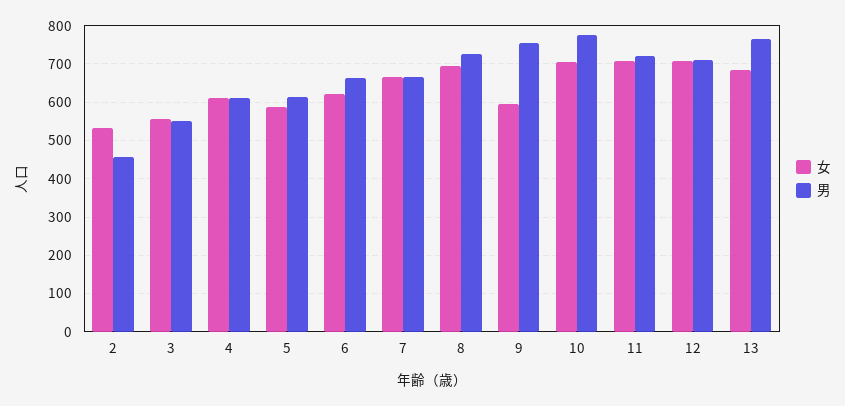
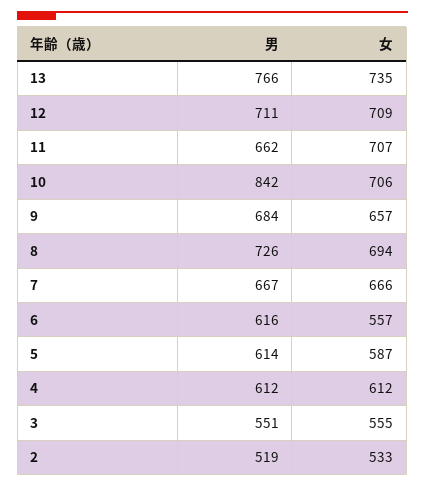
男, 2: 460 -> 519
女, 6: 620 -> 557
男, 6: 660 -> 616
女, 9: 600 -> 657
男, 9: 760 -> 684
男, 10: 780 -> 842
男, 11: 720 -> 662
女, 13: 680 -> 735

